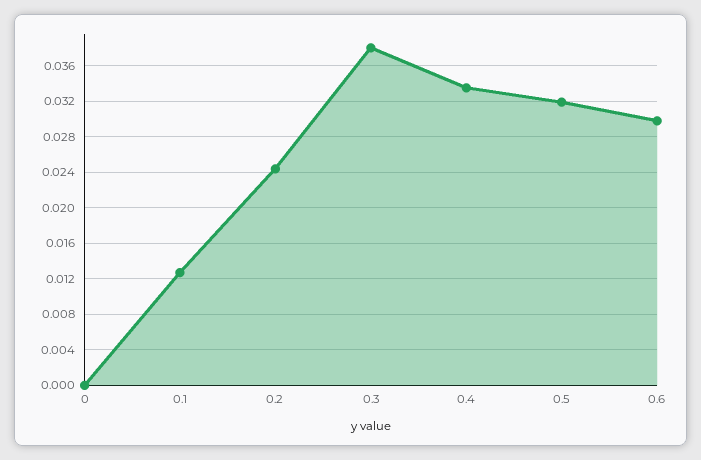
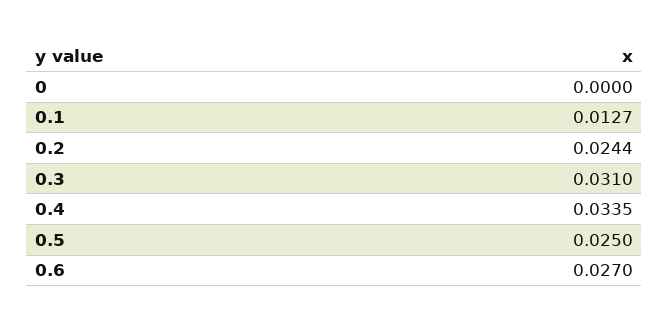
0.3: 0.038 -> 0.031
0.5: 0.032 -> 0.025
0.6: 0.03 -> 0.027

